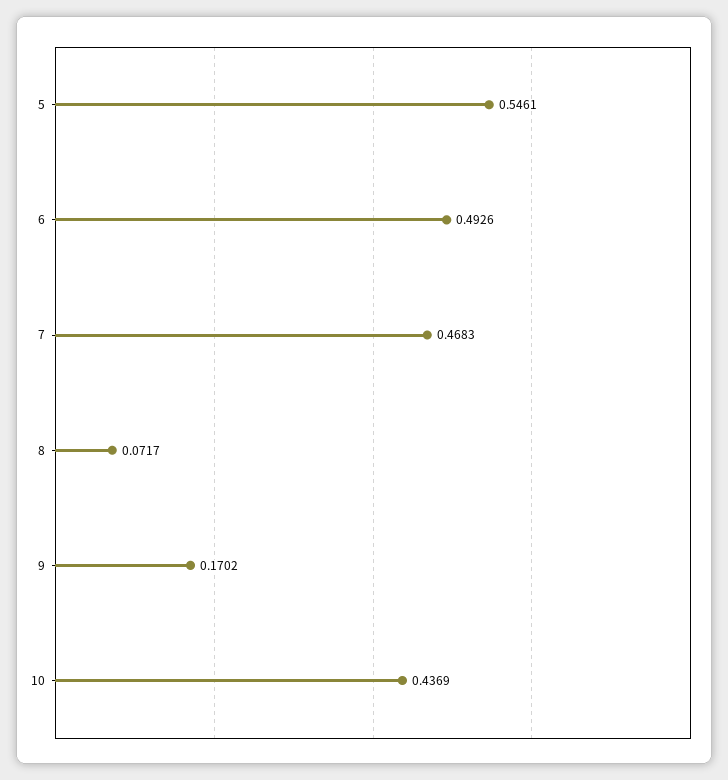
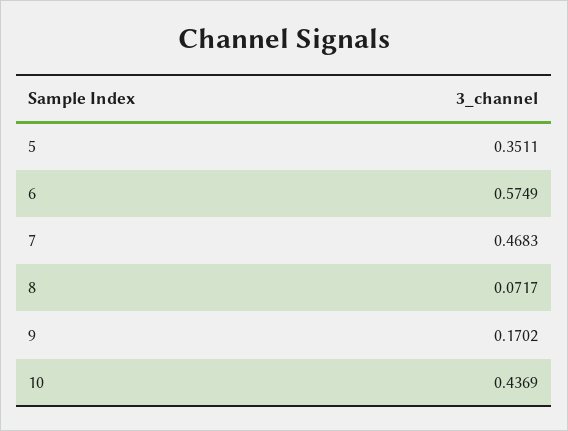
5: 0.5461 -> 0.3511
6: 0.4926 -> 0.5749

